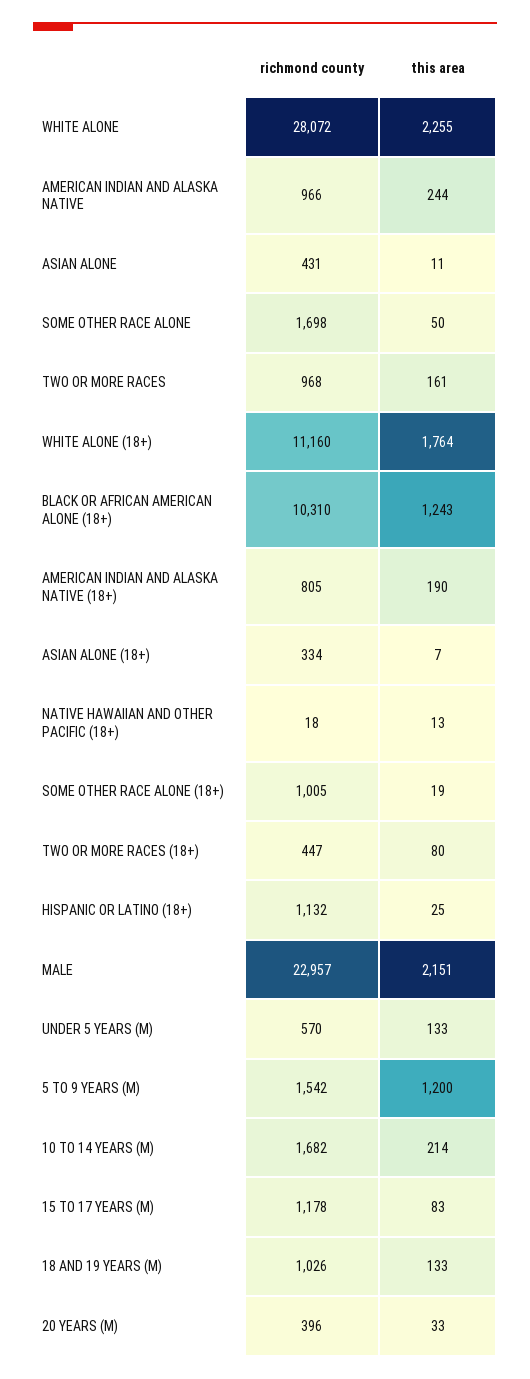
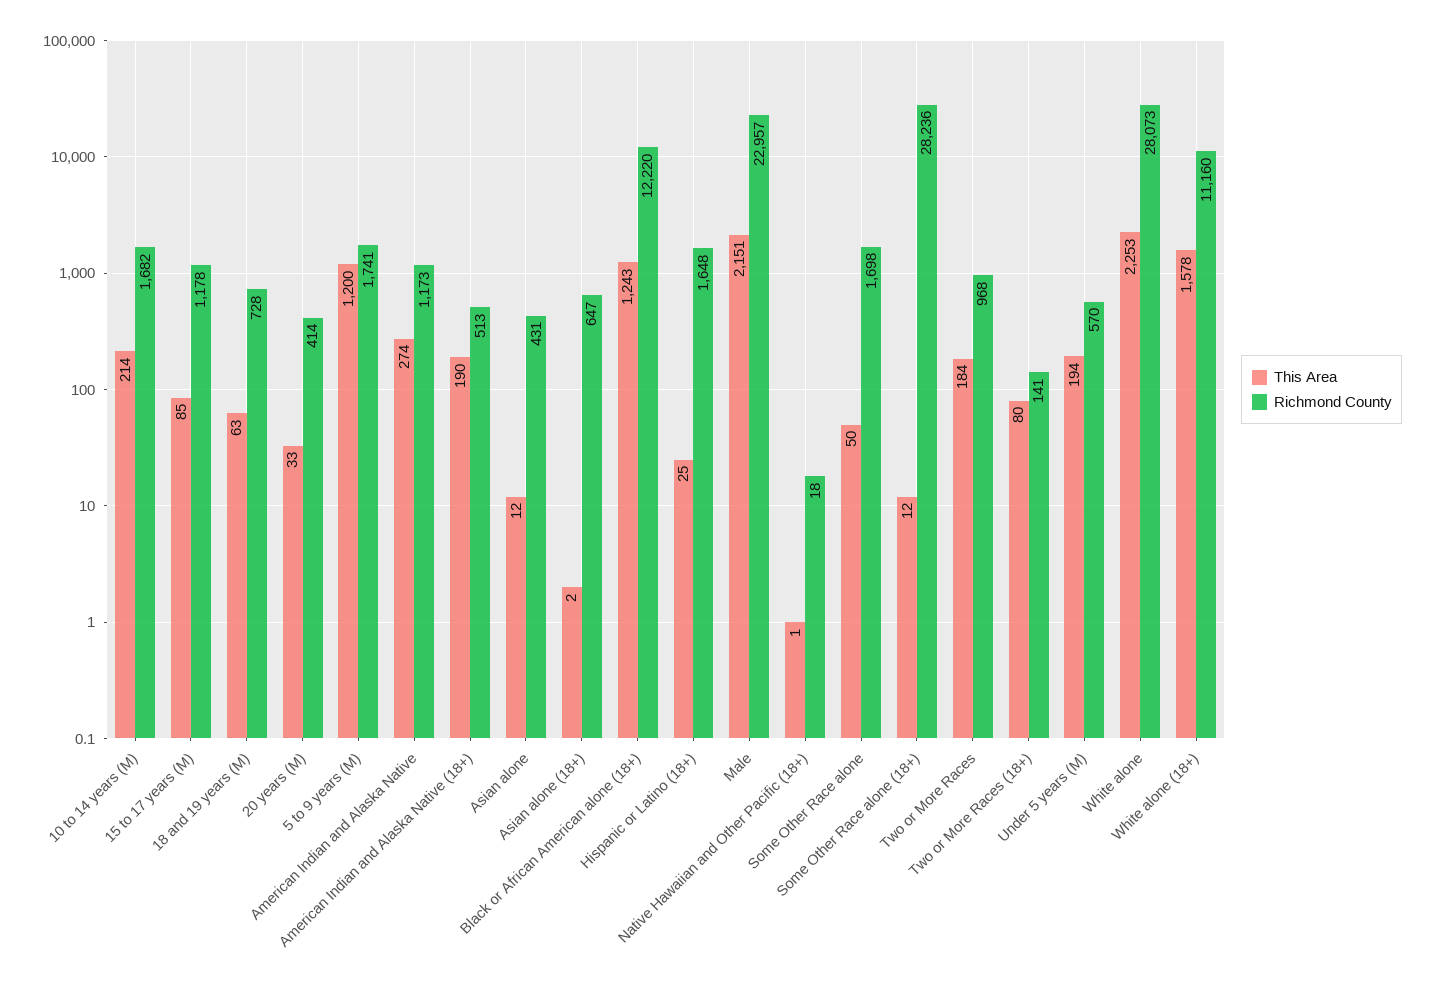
richmond county, WHITE ALONE: 28072 -> 28073
this area, WHITE ALONE: 2255 -> 2253
richmond county, AMERICAN INDIAN AND ALASKA NATIVE: 966 -> 1173
this area, AMERICAN INDIAN AND ALASKA NATIVE: 244 -> 274
this area, ASIAN ALONE: 11 -> 12
this area, TWO OR MORE RACES: 161 -> 184
this area, WHITE ALONE (18+): 1764 -> 1578
richmond county, BLACK OR AFRICAN AMERICAN ALONE (18+): 10310 -> 12220
richmond county, AMERICAN INDIAN AND ALASKA NATIVE (18+): 805 -> 513
richmond county, ASIAN ALONE (18+): 334 -> 647
this area, ASIAN ALONE (18+): 7 -> 2
this area, NATIVE HAWAIIAN AND OTHER PACIFIC (18+): 13 -> 1
richmond county, SOME OTHER RACE ALONE (18+): 1005 -> 28236
this area, SOME OTHER RACE ALONE (18+): 19 -> 12
richmond county, TWO OR MORE RACES (18+): 447 -> 141
richmond county, HISPANIC OR LATINO (18+): 1132 -> 1648
this area, UNDER 5 YEARS (M): 133 -> 194
richmond county, 5 TO 9 YEARS (M): 1542 -> 1741
this area, 15 TO 17 YEARS (M): 83 -> 85
richmond county, 18 AND 19 YEARS (M): 1026 -> 728
this area, 18 AND 19 YEARS (M): 133 -> 63
richmond county, 20 YEARS (M): 396 -> 414

